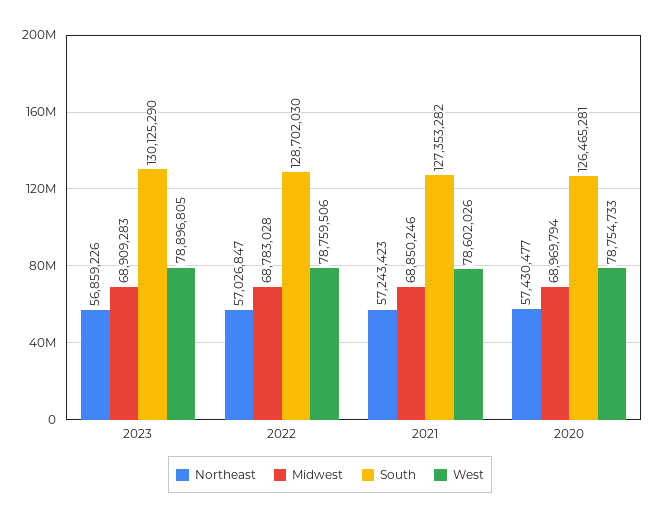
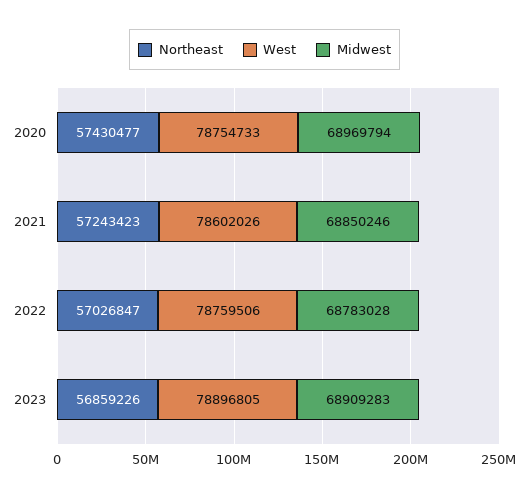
South, 2023: 130125290 -> none
South, 2022: 128702030 -> none
South, 2021: 127353282 -> none
South, 2020: 126465281 -> none

